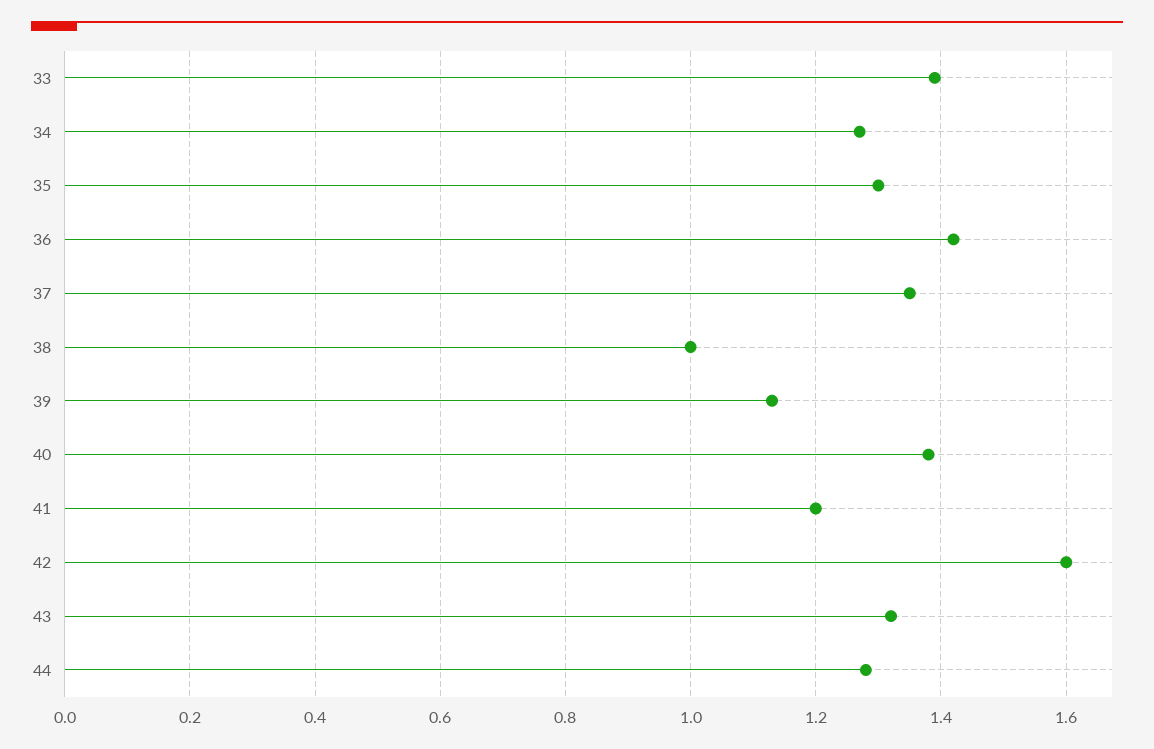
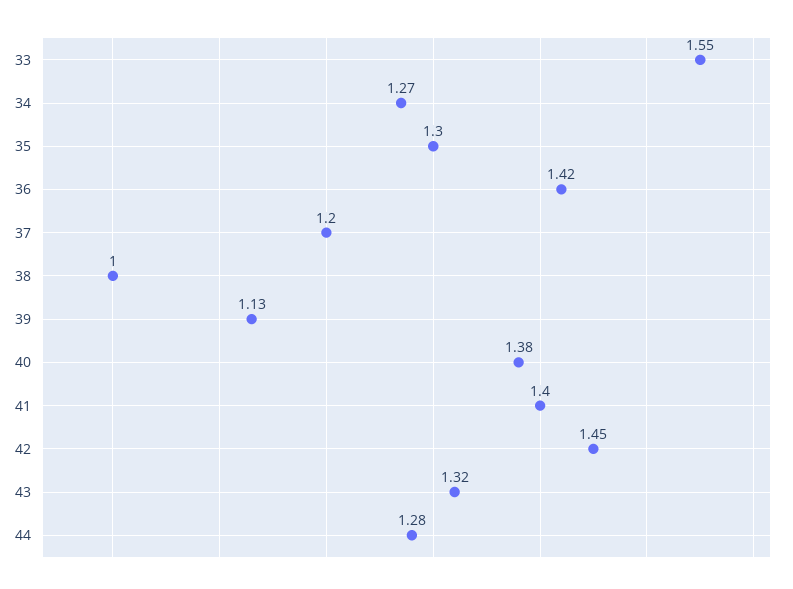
33: 1.4 -> 1.55
37: 1.35 -> 1.2
41: 1.2 -> 1.4
42: 1.6 -> 1.45

